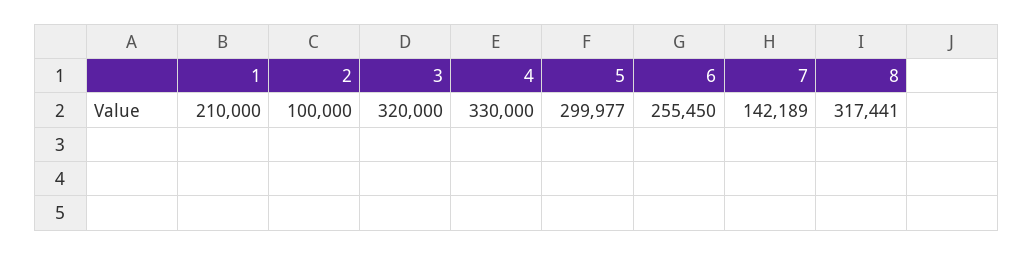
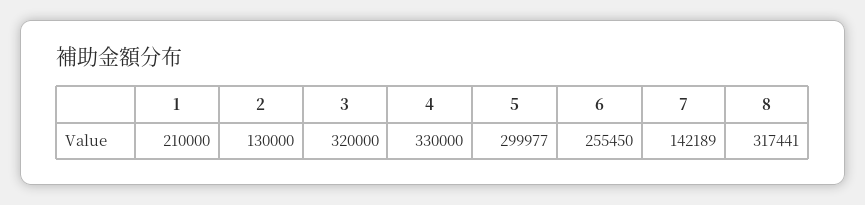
2: 100000 -> 130000

